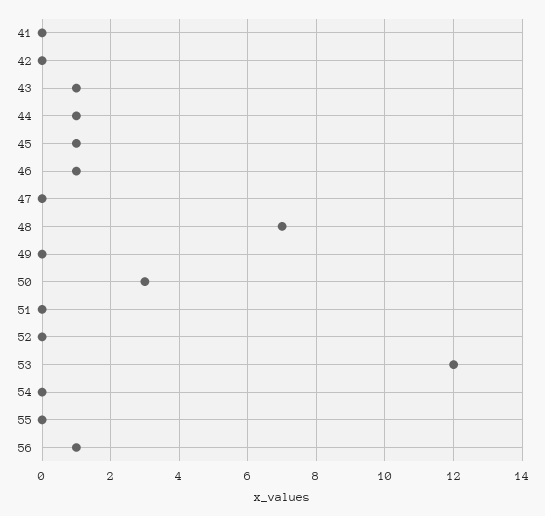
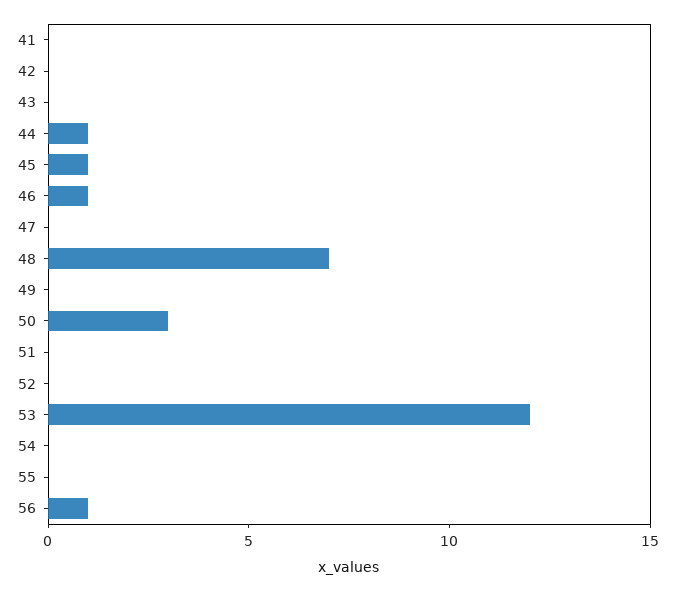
43: 1 -> 0

